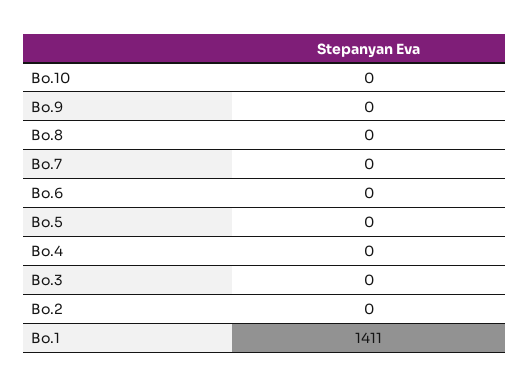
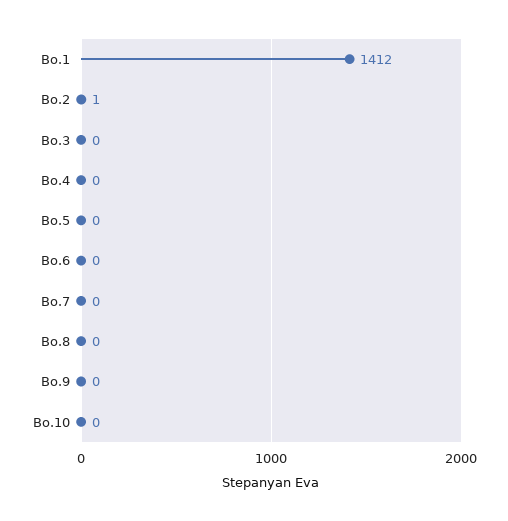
Bo.2: 0 -> 1
Bo.1: 1411 -> 1412

